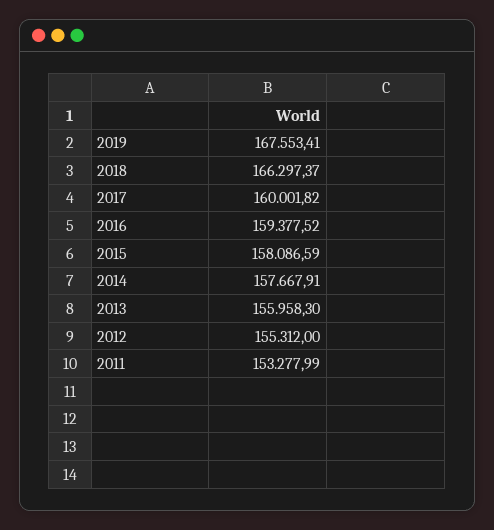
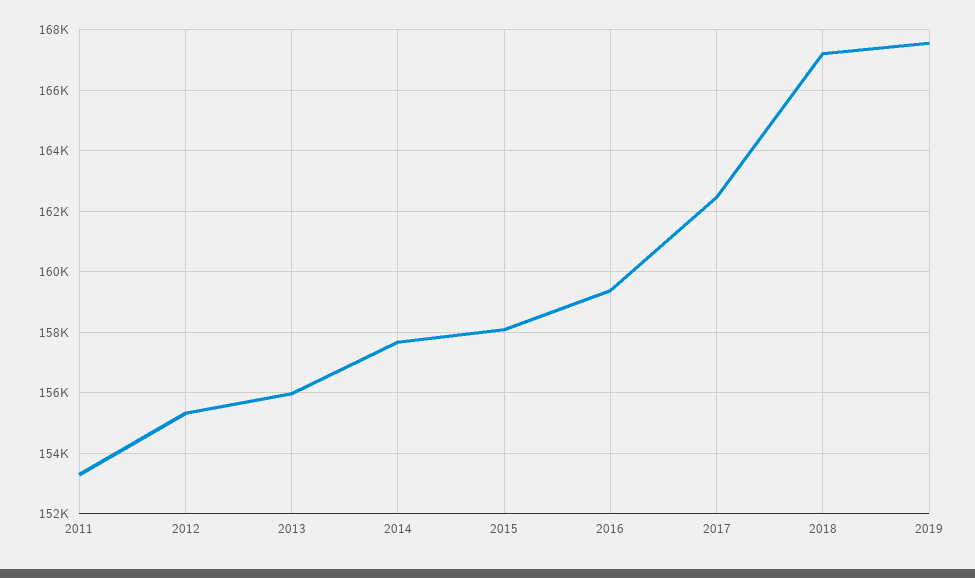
2018: 166297.37 -> 167200
2017: 160001.82 -> 162400

